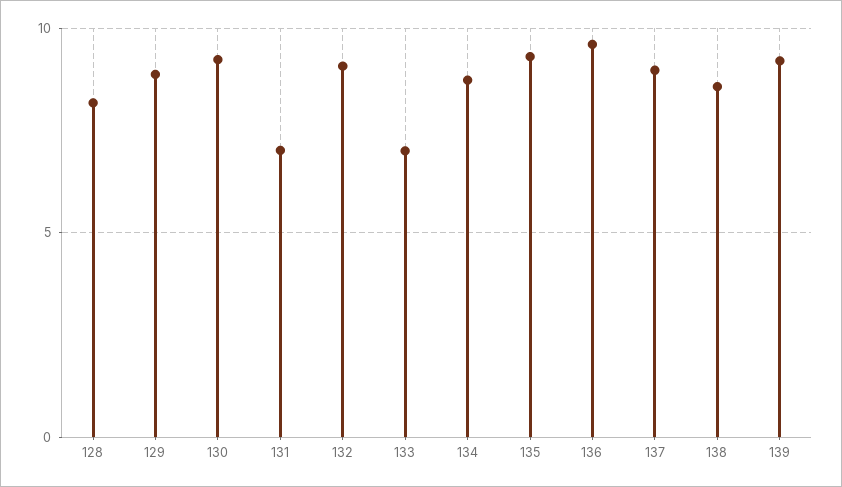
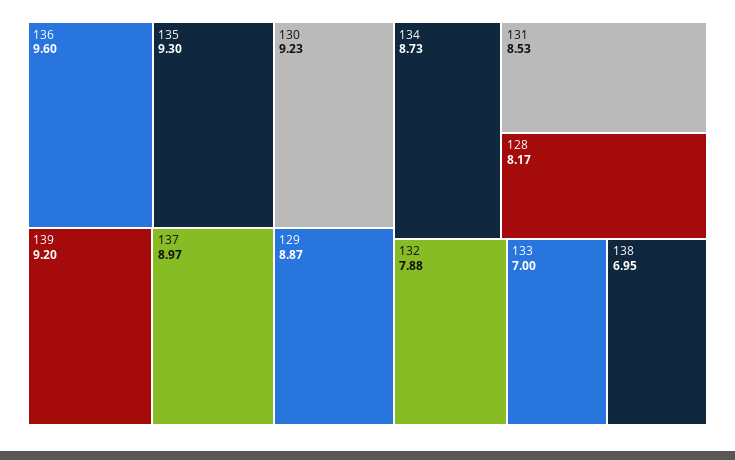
131: 7 -> 8.53
132: 9 -> 7.88
138: 8.5 -> 6.95

